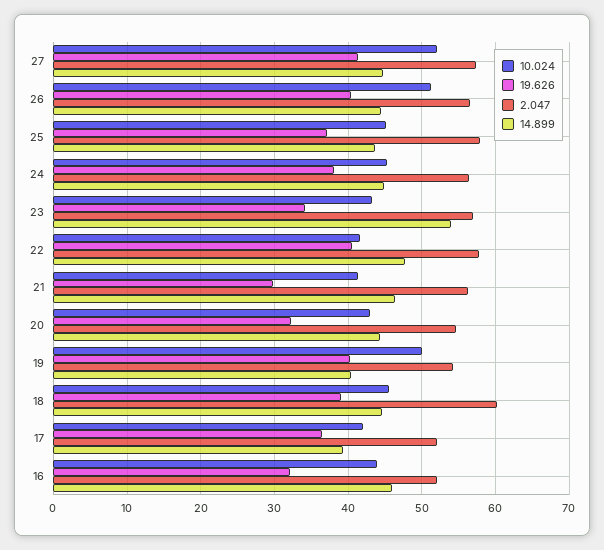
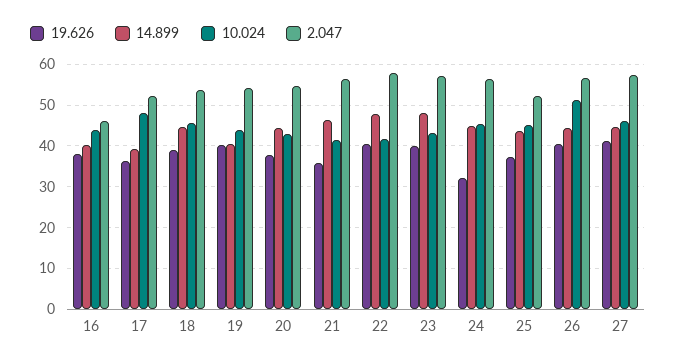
10.024, 27: 52 -> 46
2.047, 25: 58 -> 52
19.626, 24: 38 -> 32
19.626, 23: 34 -> 40
14.899, 23: 54 -> 48
19.626, 21: 30 -> 36
19.626, 20: 32 -> 38
10.024, 19: 50 -> 44
2.047, 18: 60 -> 54
10.024, 17: 42 -> 48
19.626, 16: 32 -> 38
2.047, 16: 52 -> 46
14.899, 16: 46 -> 40

